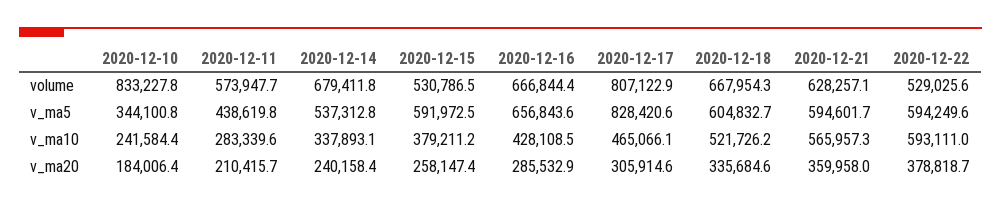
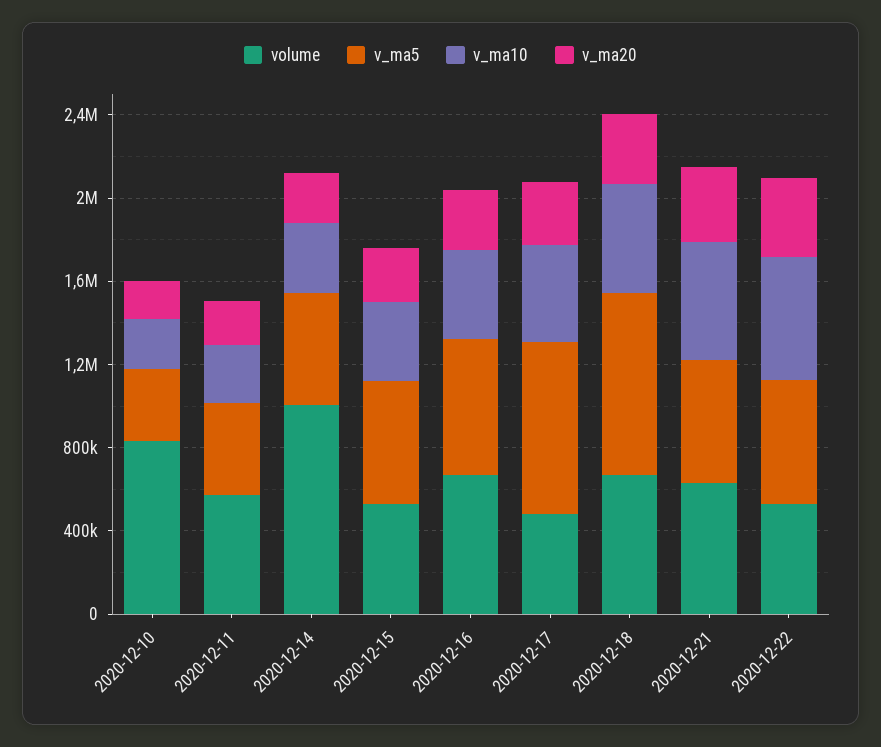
volume, 2020-12-14: 679411.8 -> 1000000
volume, 2020-12-17: 807122.9 -> 500000
v_ma5, 2020-12-18: 604832.7 -> 900000

